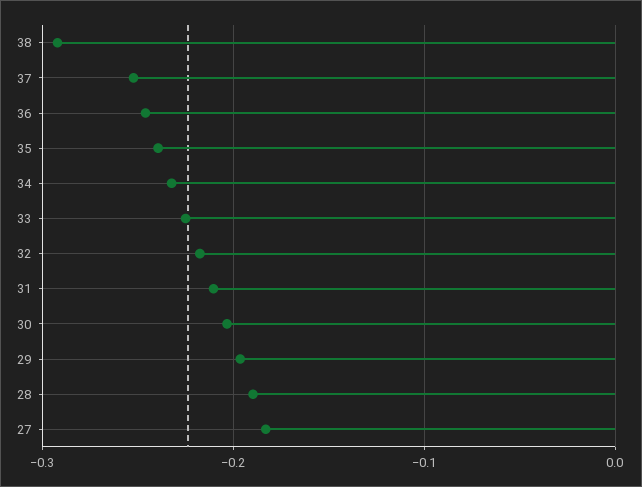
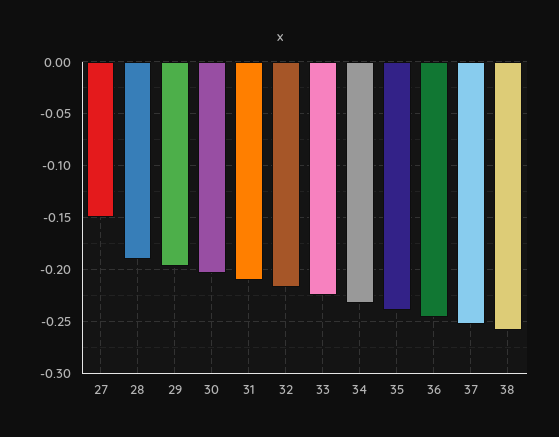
38: -0.29 -> -0.26
27: -0.18 -> -0.15

